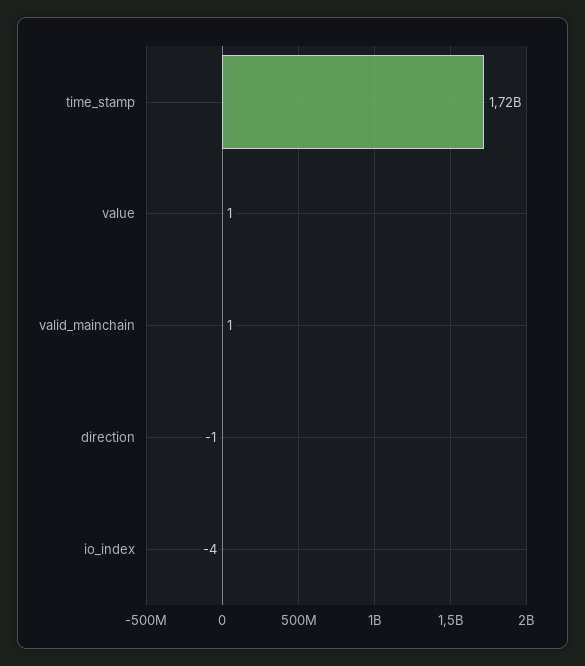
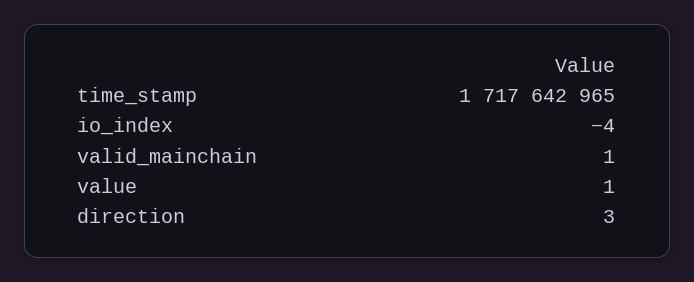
direction: -1 -> 3

